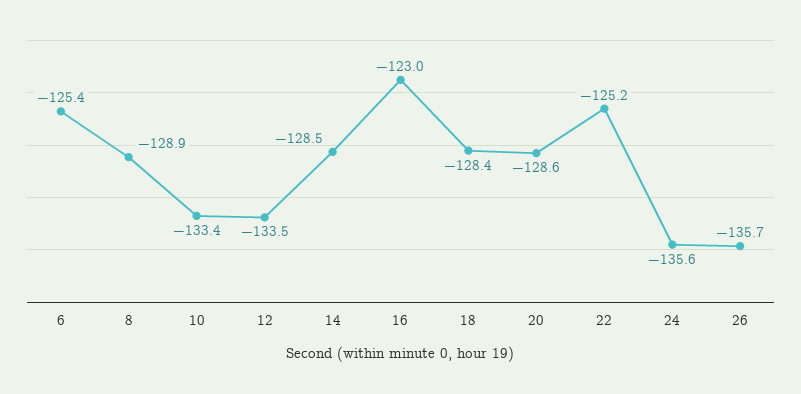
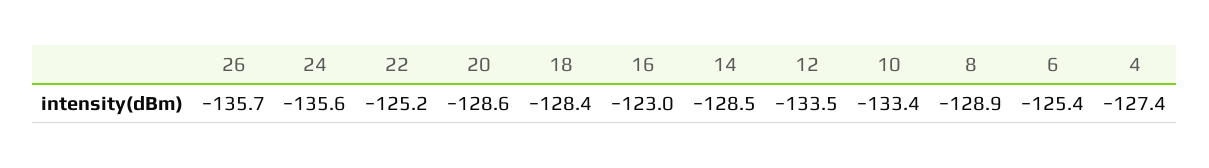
4: none -> -127.4

